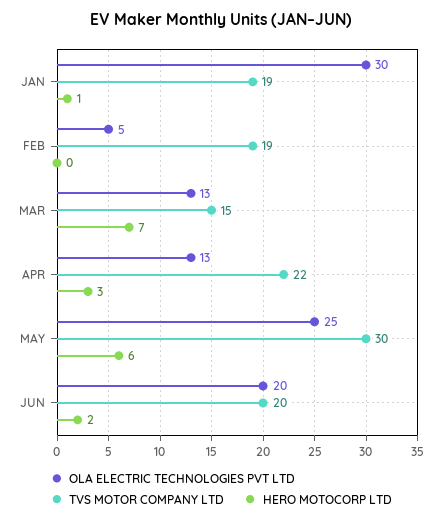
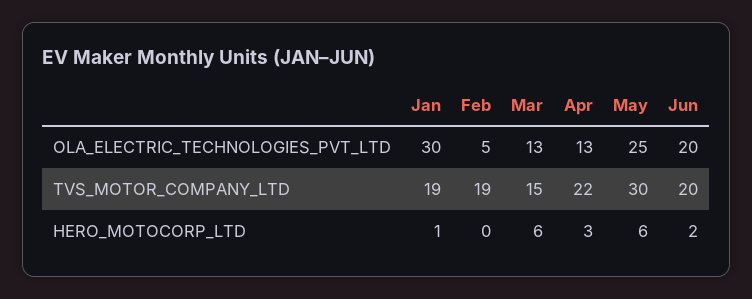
HERO MOTOCORP LTD, MAR: 7 -> 6

